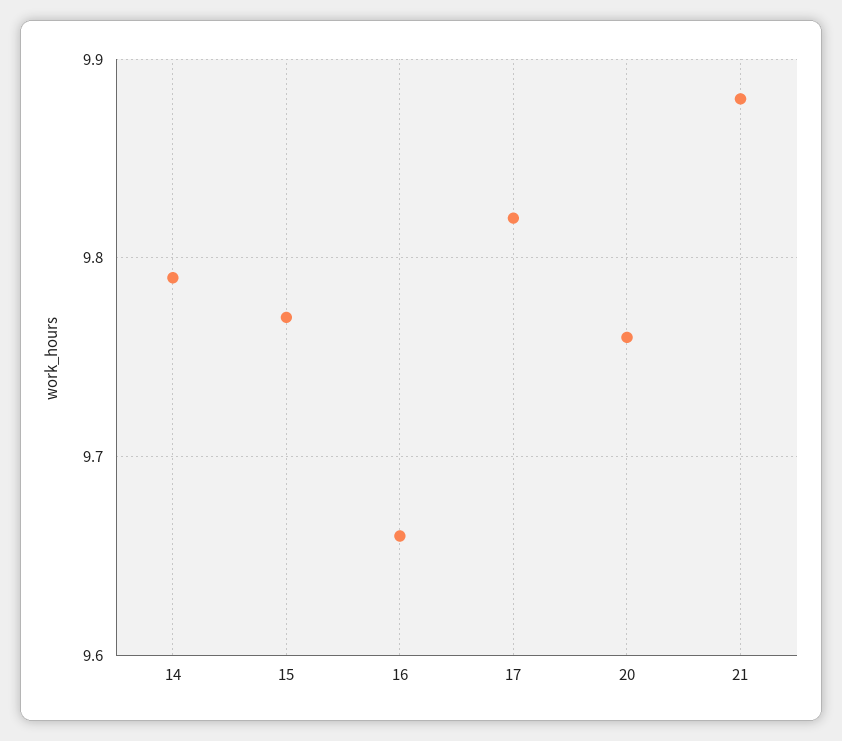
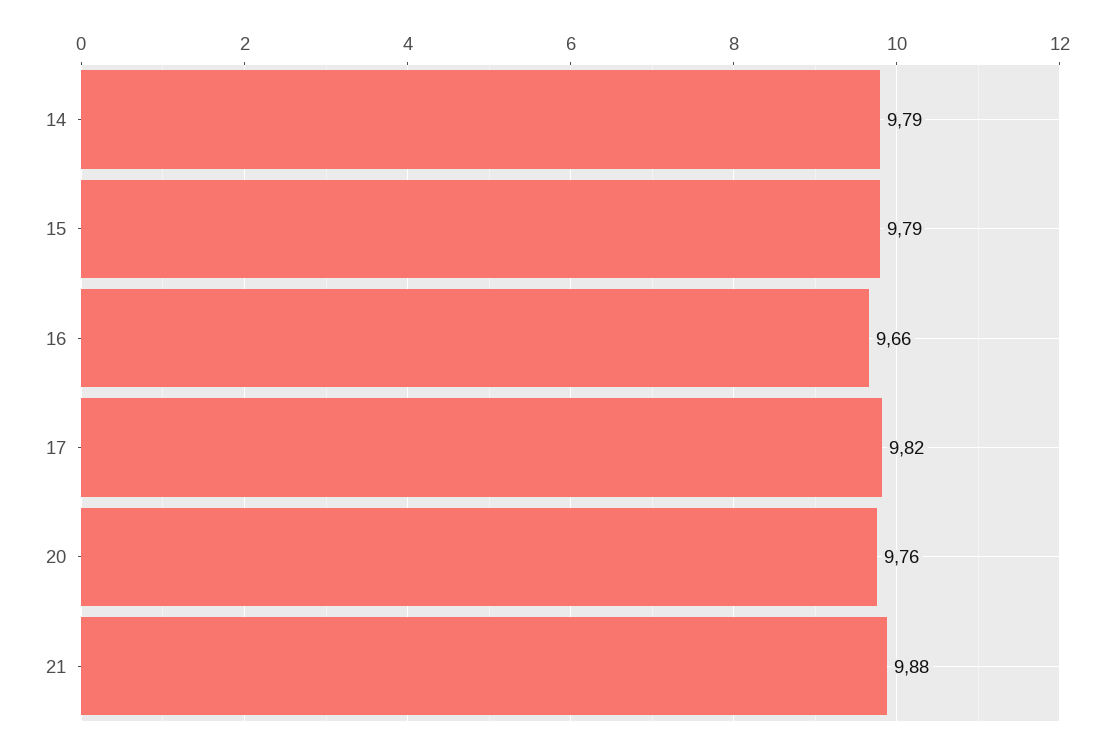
15: 9.77 -> 9.79

